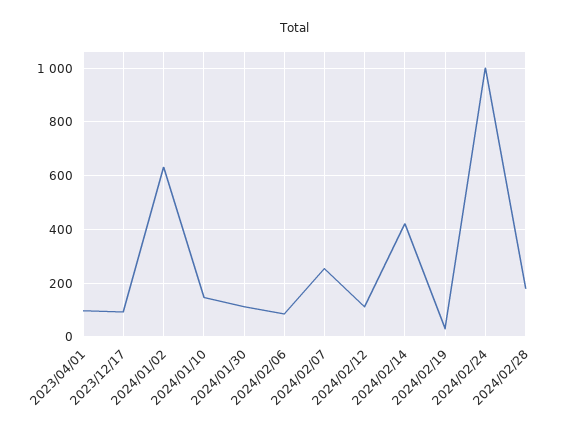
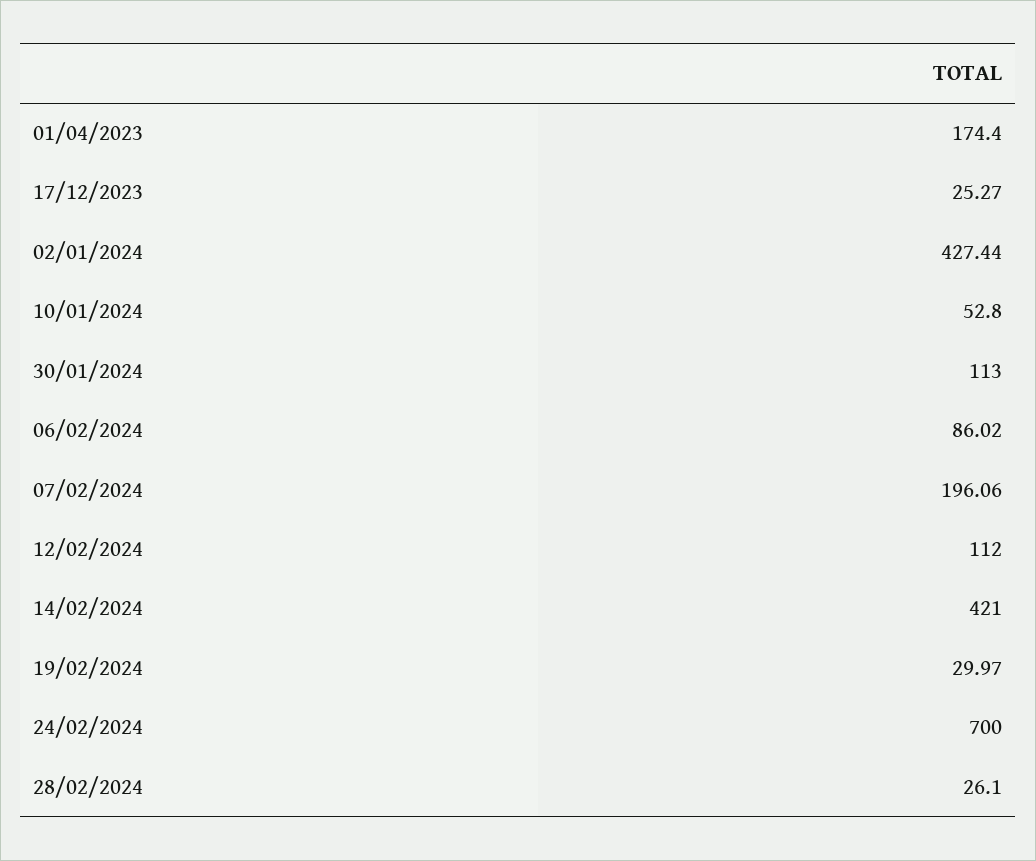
2023/04/01: 100 -> 174.4
2023/12/17: 100 -> 25.27
2024/01/02: 625 -> 427.44
2024/01/10: 150 -> 52.8
2024/02/07: 250 -> 196.06
2024/02/24: 1000 -> 700
2024/02/28: 175 -> 26.1

